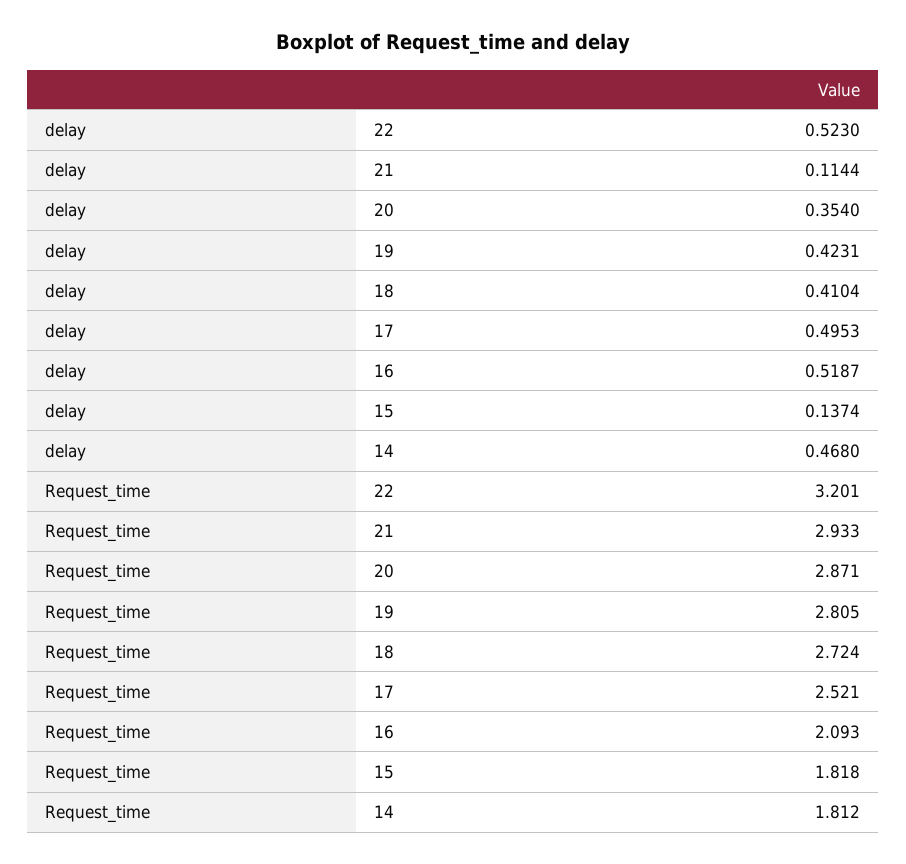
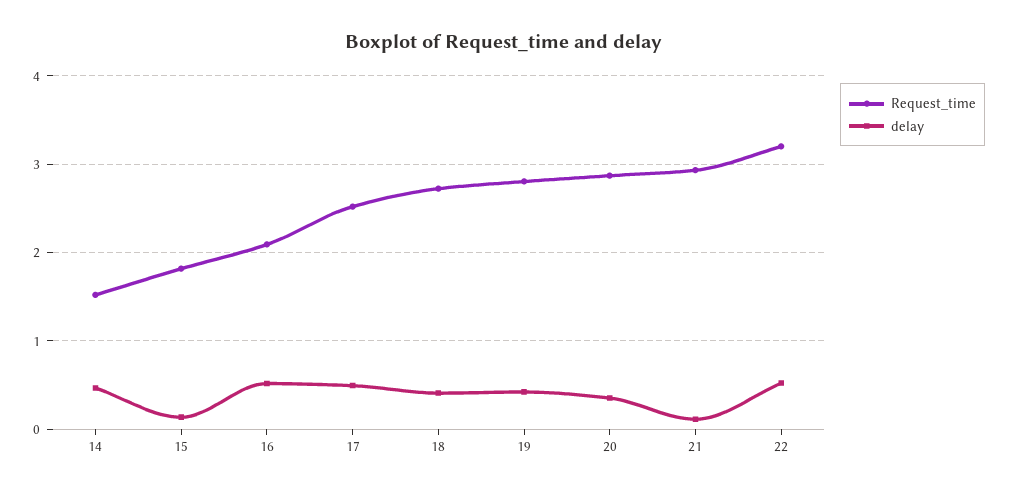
Request_time, 14: 1.812 -> 1.5

